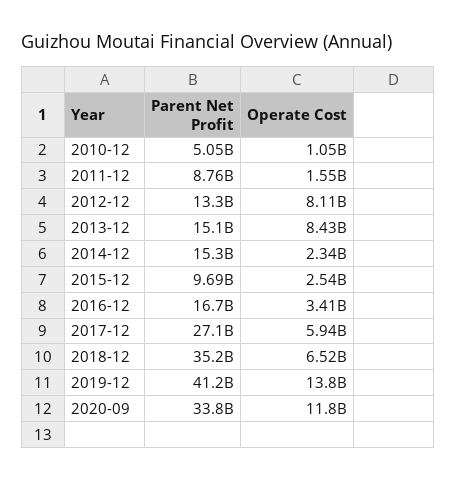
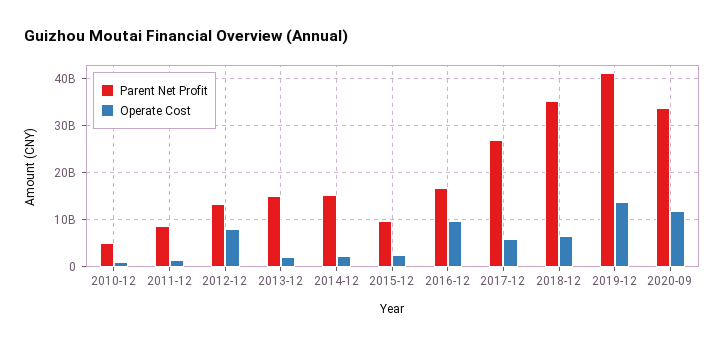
Operate Cost, 2013-12: 8430000000 -> 2000000000
Operate Cost, 2016-12: 3410000000 -> 10000000000

